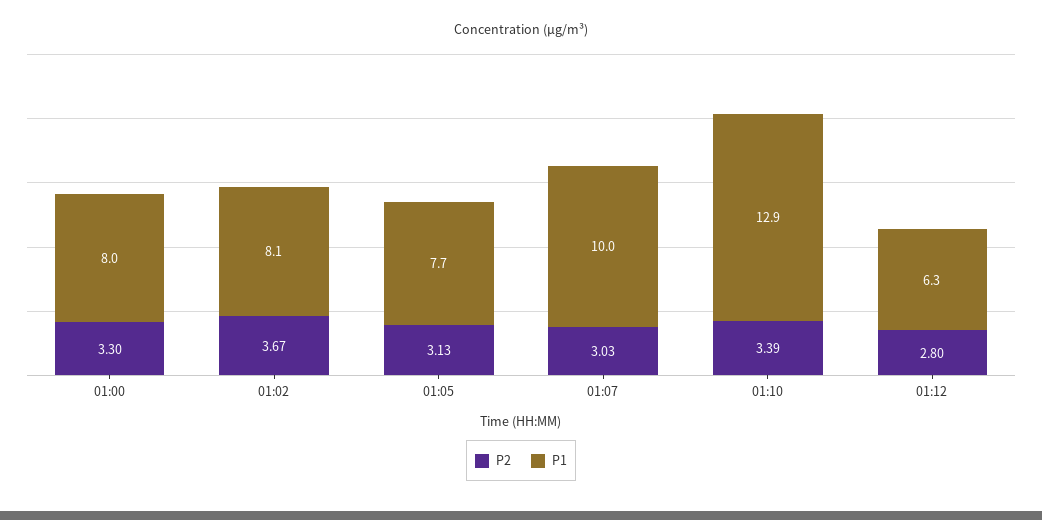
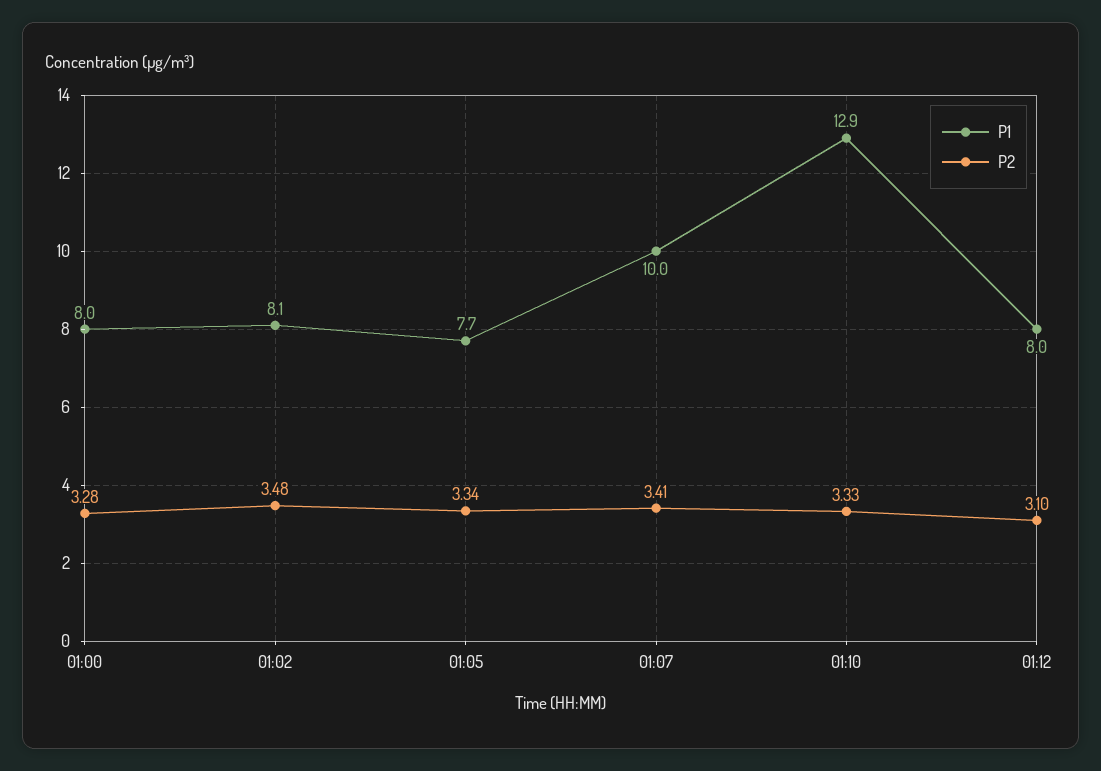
P2, 01:00: 3.3 -> 3.28
P2, 01:02: 3.67 -> 3.48
P2, 01:05: 3.13 -> 3.34
P2, 01:07: 3.03 -> 3.41
P2, 01:10: 3.39 -> 3.33
P2, 01:12: 2.8 -> 3.1
P1, 01:12: 6.3 -> 8

